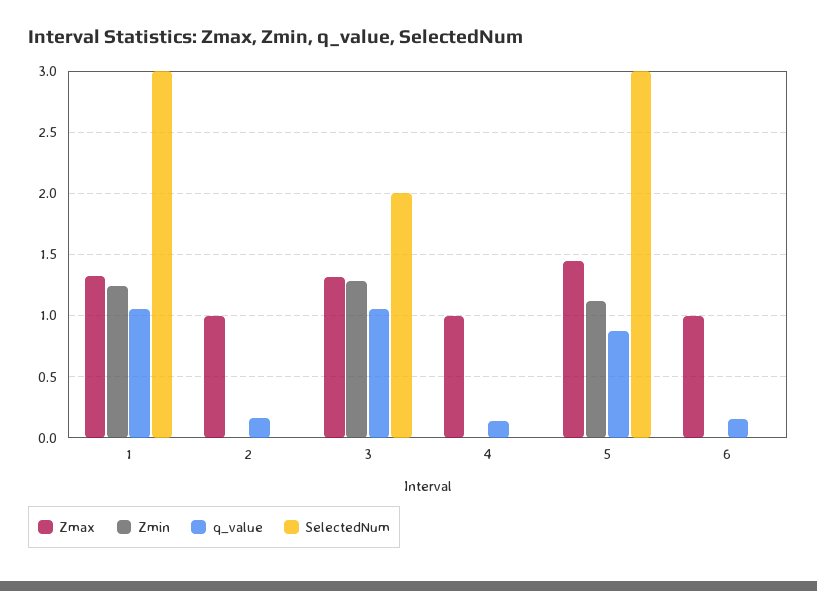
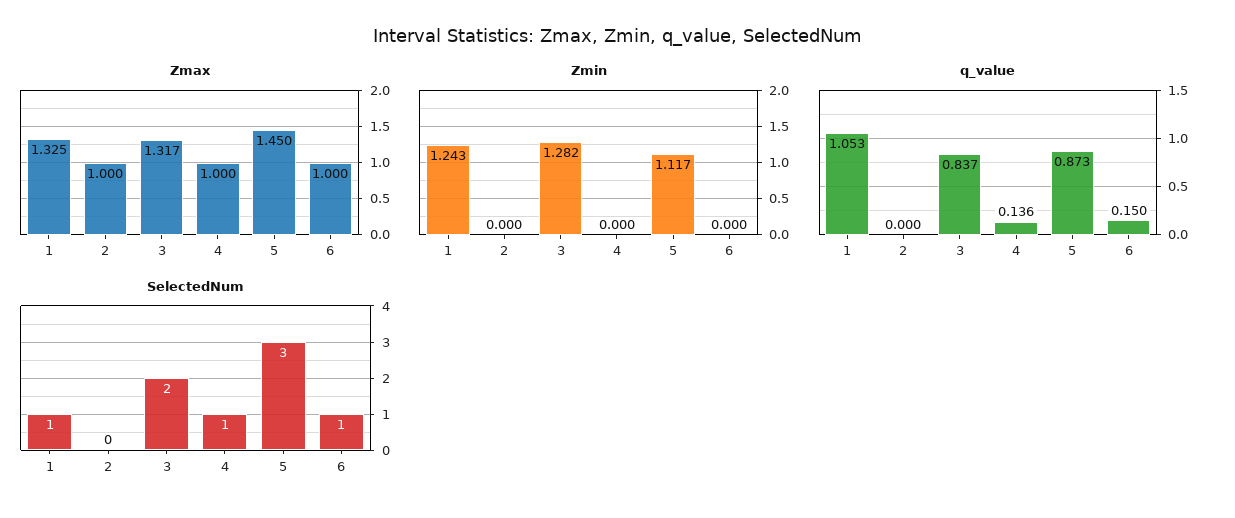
SelectedNum, 1: 3 -> 1
q_value, 2: 0.15 -> 0
q_value, 3: 1.05 -> 0.837
SelectedNum, 4: 0 -> 1
SelectedNum, 6: 0 -> 1

